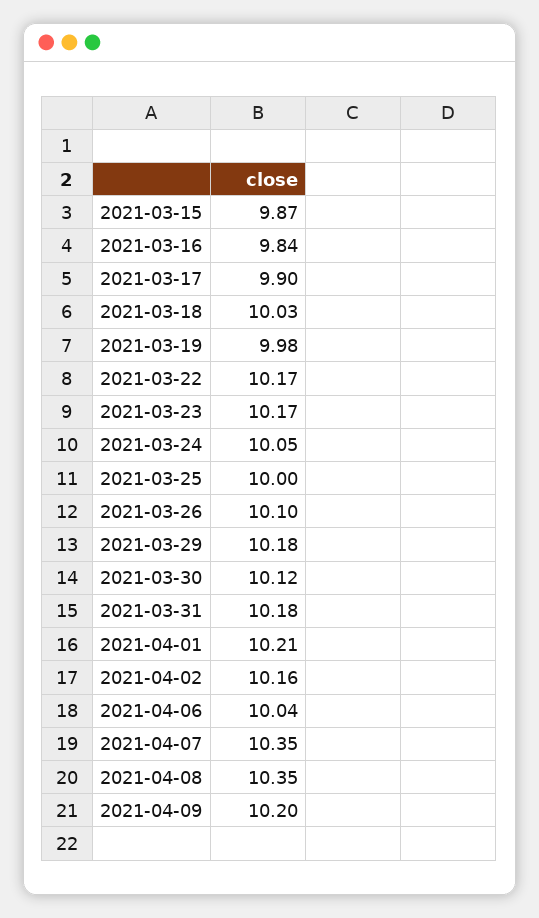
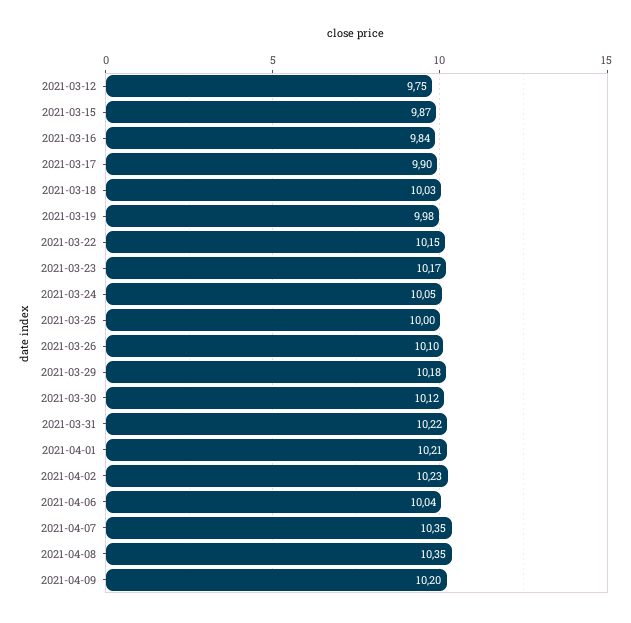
2021-03-22: 10.17 -> 10.15
2021-03-31: 10.18 -> 10.22
2021-04-02: 10.16 -> 10.23
2021-03-12: none -> 9.75

